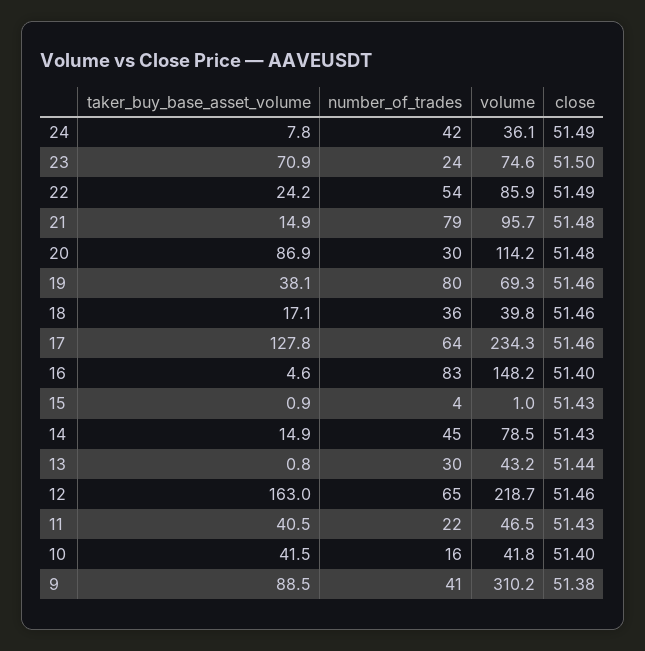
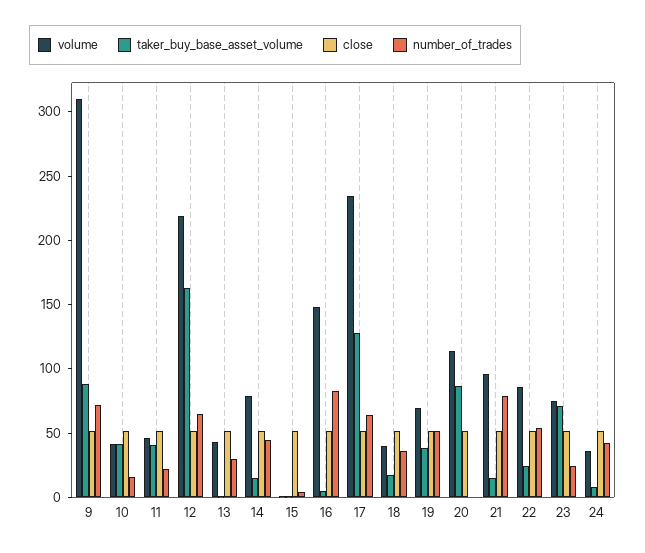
number_of_trades, 20: 30 -> 0
number_of_trades, 19: 80 -> 50
number_of_trades, 9: 41 -> 70

